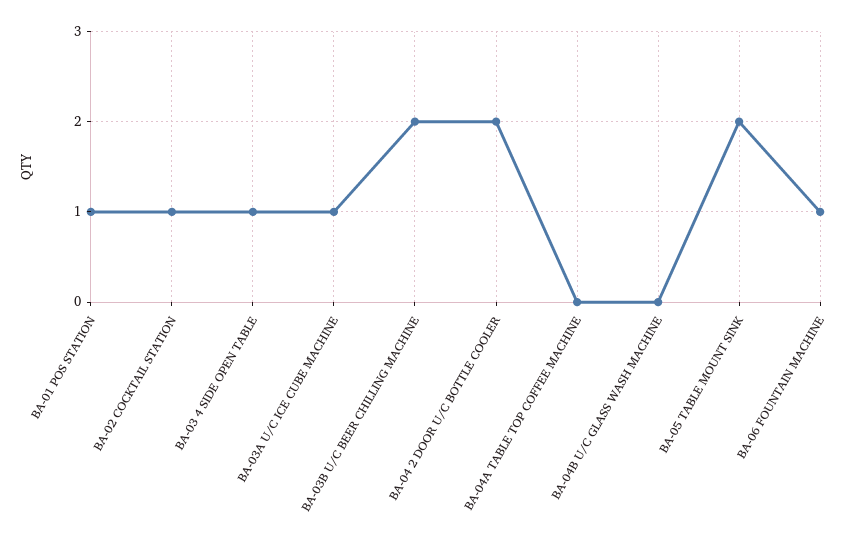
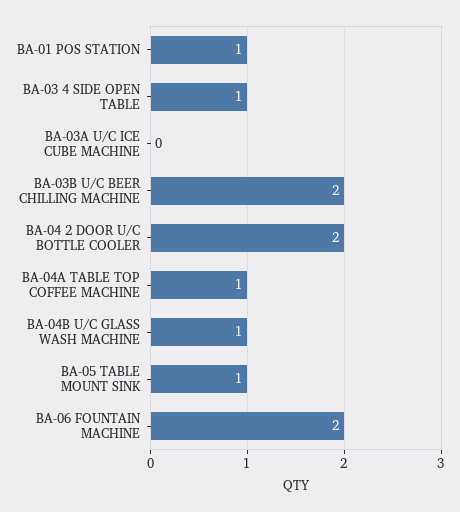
BA-02 COCKTAIL STATION: 1 -> none
BA-03A U/C ICE CUBE MACHINE: 1 -> 0
BA-04A TABLE TOP COFFEE MACHINE: 0 -> 1
BA-04B U/C GLASS WASH MACHINE: 0 -> 1
BA-05 TABLE MOUNT SINK: 2 -> 1
BA-06 FOUNTAIN MACHINE: 1 -> 2

